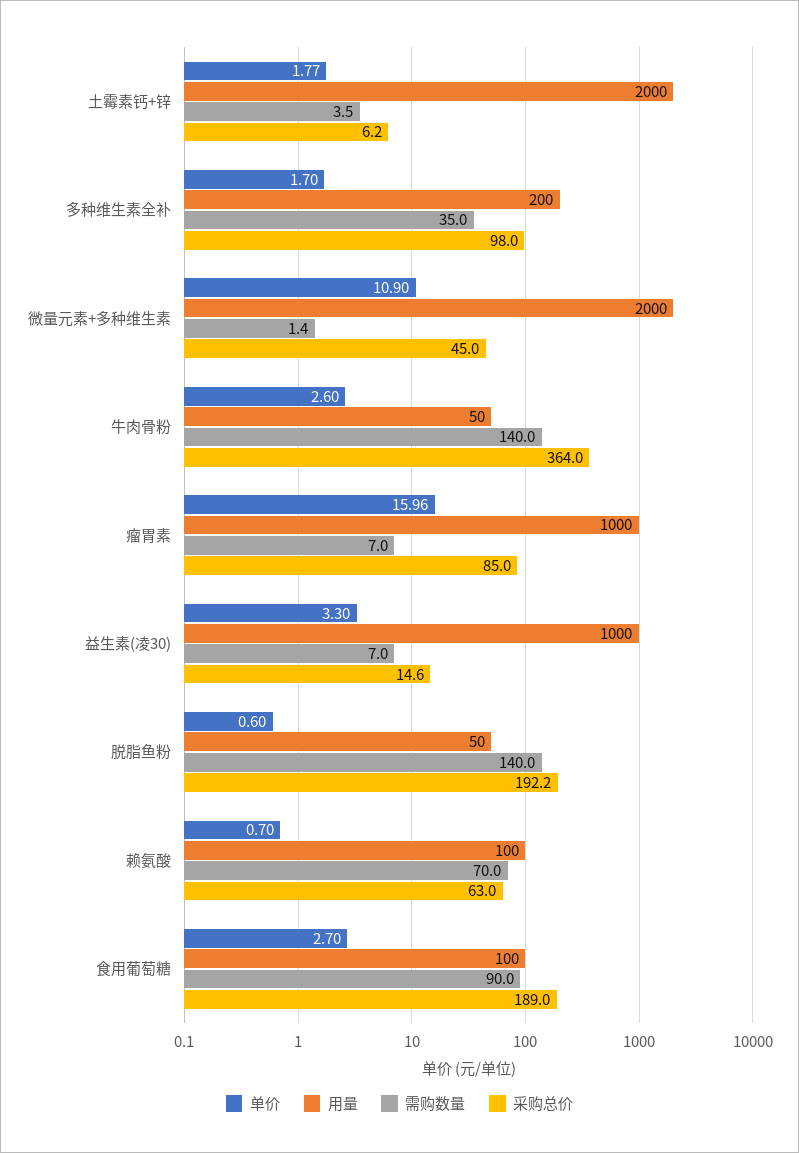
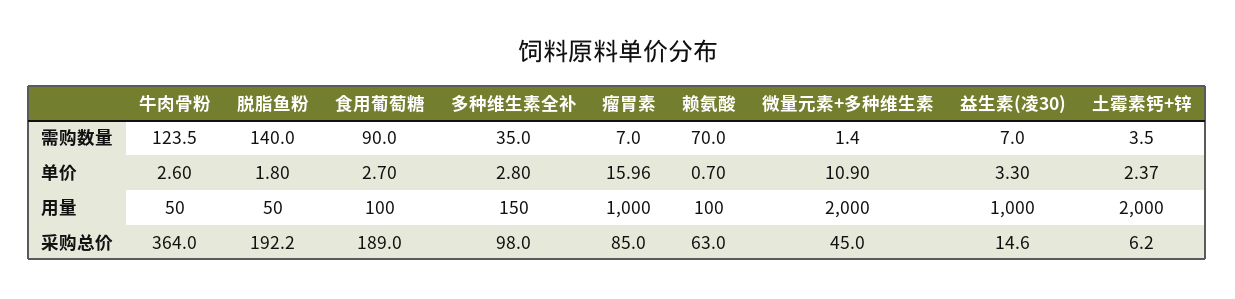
单价, 土霉素钙+锌: 1.77 -> 2.37
单价, 多种维生素全补: 1.7 -> 2.8
用量, 多种维生素全补: 200 -> 150
需购数量, 牛肉骨粉: 140 -> 123.5
单价, 脱脂鱼粉: 0.6 -> 1.8

